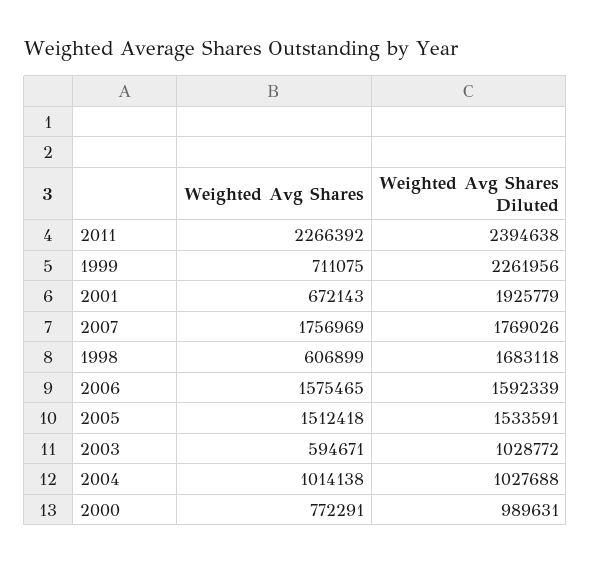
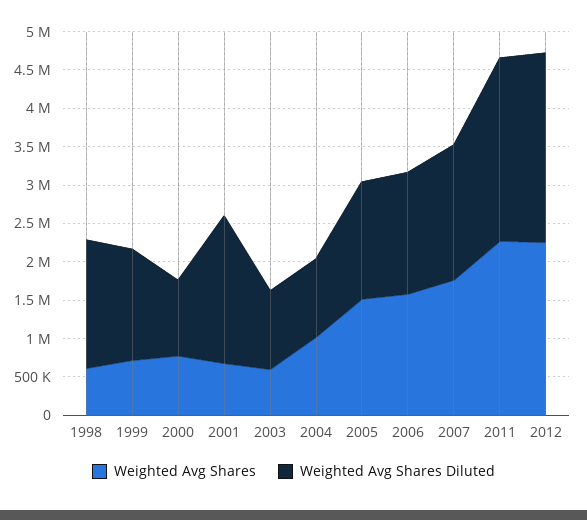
Weighted Avg Shares Diluted, 1999: 2261956 -> 1500000
Weighted Avg Shares, 2012: none -> 2250000
Weighted Avg Shares Diluted, 2012: none -> 2500000

